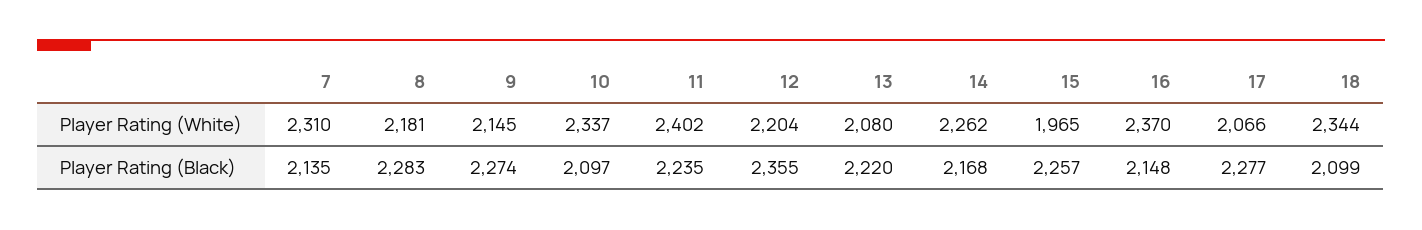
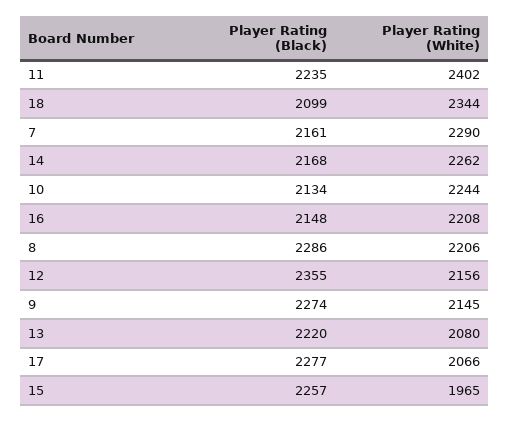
7, Player Rating (White): 2310 -> 2290
8, Player Rating (White): 2181 -> 2206
10, Player Rating (White): 2337 -> 2244
12, Player Rating (White): 2204 -> 2156
16, Player Rating (White): 2370 -> 2208
7, Player Rating (Black): 2135 -> 2161
8, Player Rating (Black): 2283 -> 2286
10, Player Rating (Black): 2097 -> 2134

